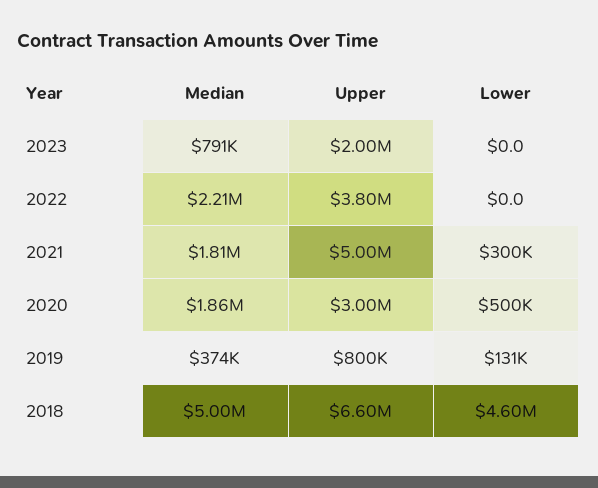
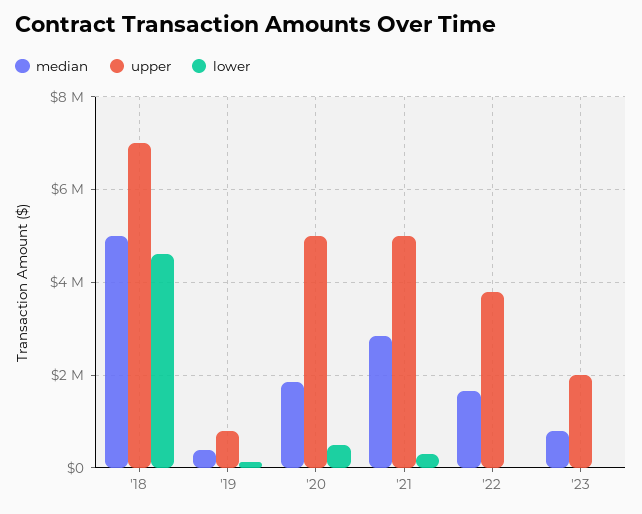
Median, 2022: 2210000 -> 1600000
Median, 2021: 1810000 -> 2800000
Upper, 2020: 3000000 -> 5000000
Upper, 2018: 6600000 -> 7000000

